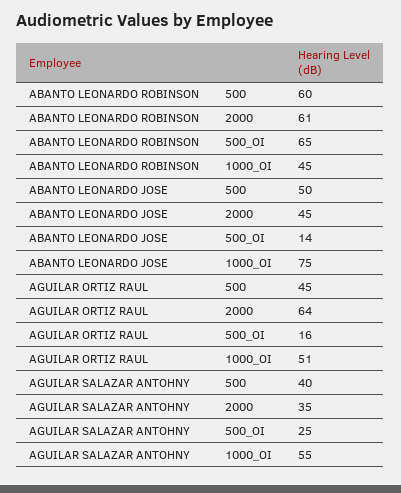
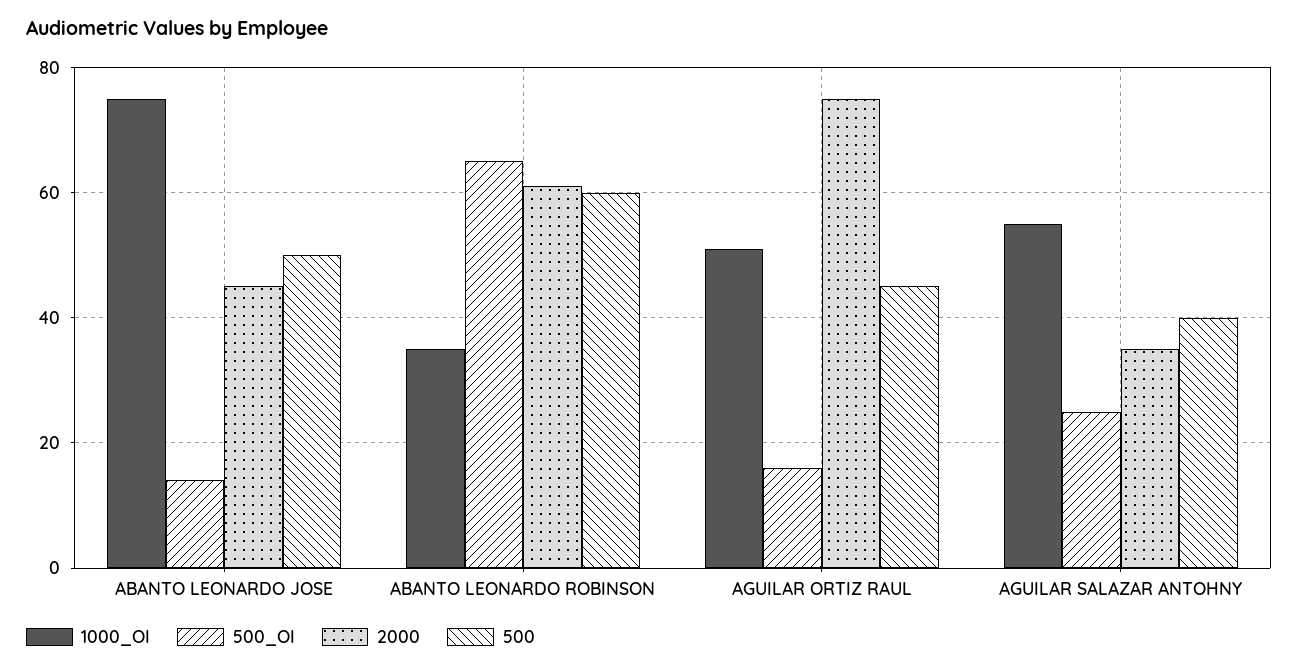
1000_OI, ABANTO LEONARDO ROBINSON: 45 -> 35
2000, AGUILAR ORTIZ RAUL: 64 -> 75

